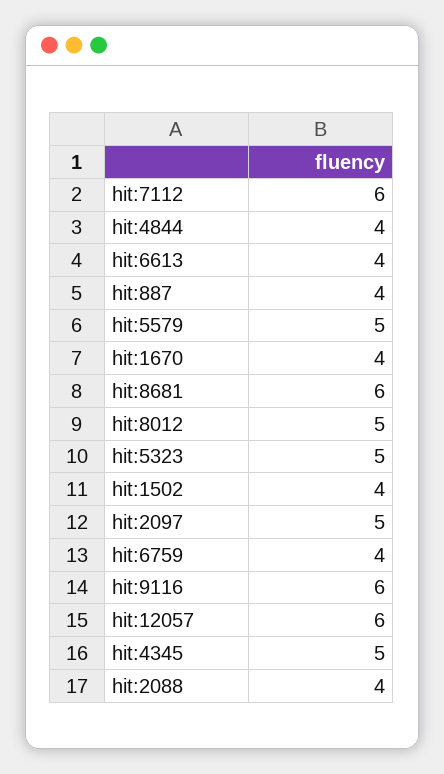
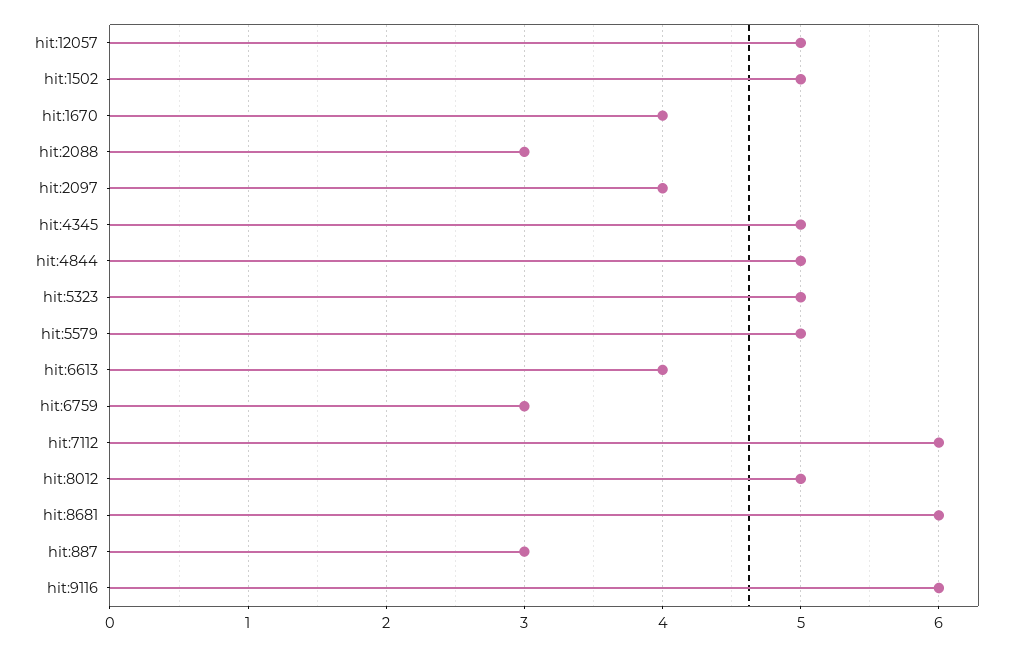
hit:4844: 4 -> 5
hit:887: 4 -> 3
hit:1502: 4 -> 5
hit:2097: 5 -> 4
hit:6759: 4 -> 3
hit:12057: 6 -> 5
hit:2088: 4 -> 3

